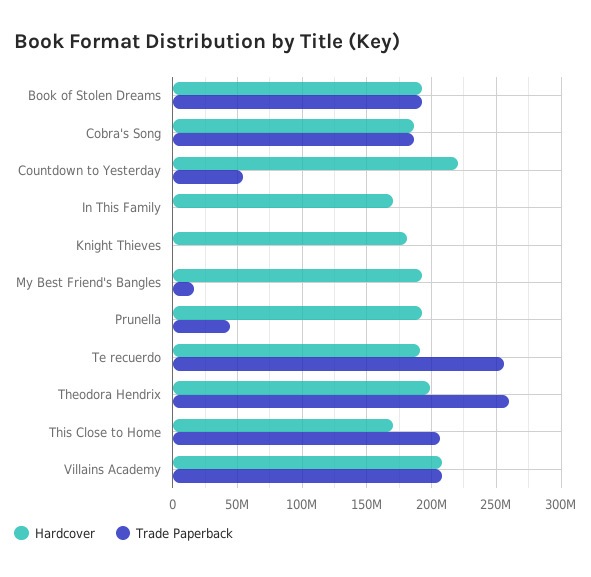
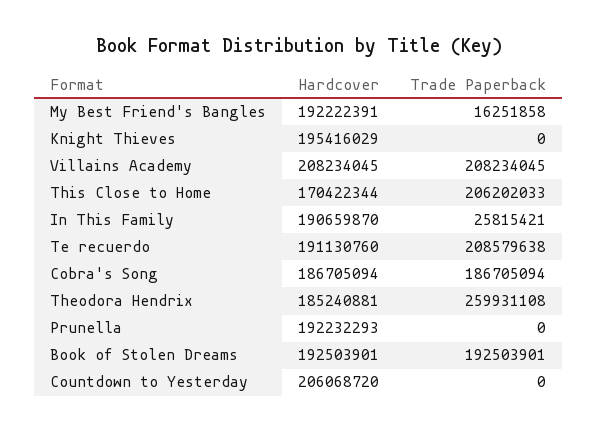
Hardcover, Countdown to Yesterday: 220000000 -> 206068720
Trade Paperback, Countdown to Yesterday: 55000000 -> 0
Hardcover, In This Family: 170000000 -> 190659870
Trade Paperback, In This Family: 0 -> 25815421
Hardcover, Knight Thieves: 180000000 -> 195416029
Trade Paperback, Prunella: 45000000 -> 0
Trade Paperback, Te recuerdo: 255000000 -> 208579638
Hardcover, Theodora Hendrix: 200000000 -> 185240881

